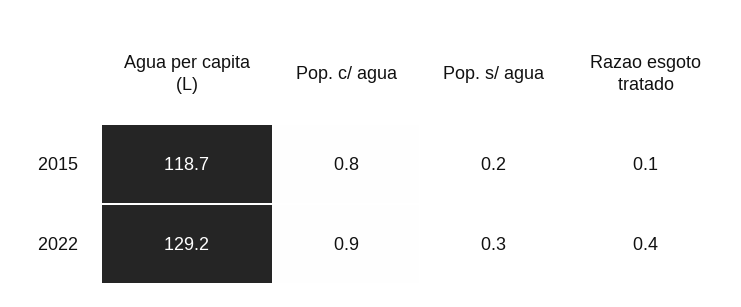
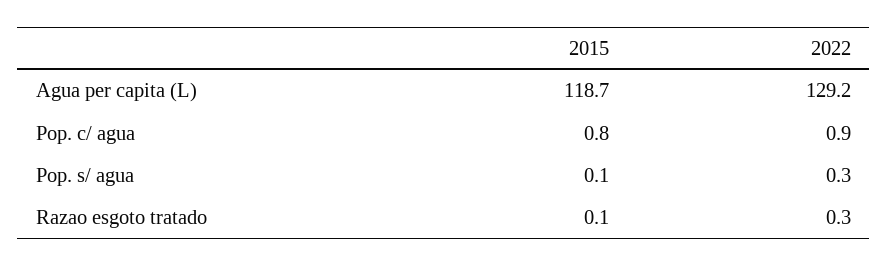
Pop. s/ agua, 2015: 0.2 -> 0.1
Razao esgoto tratado, 2022: 0.4 -> 0.3

